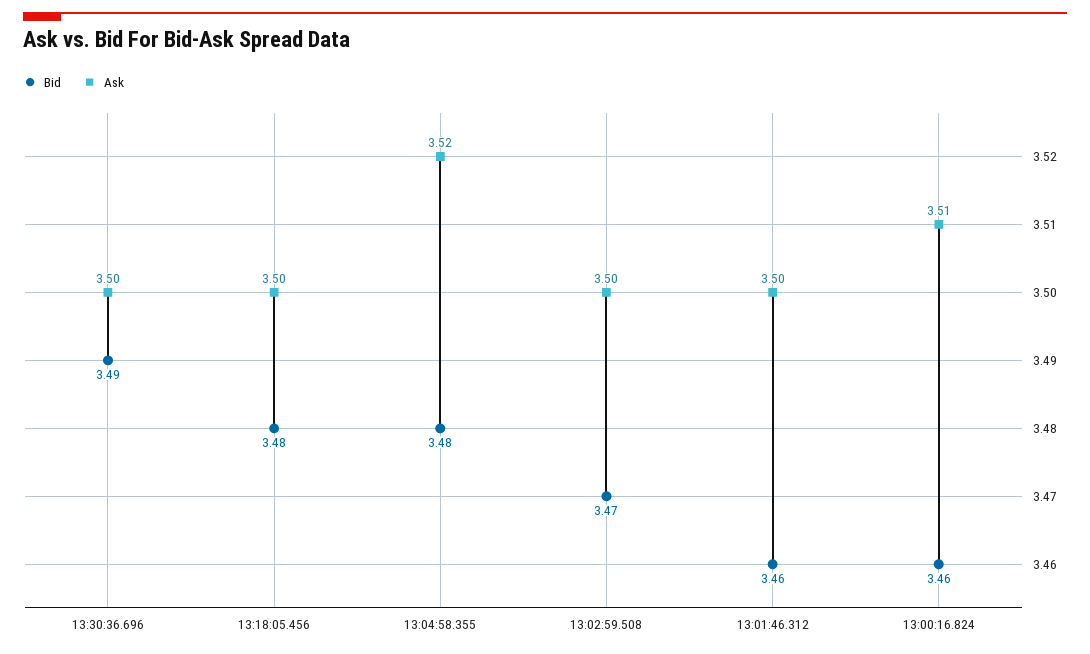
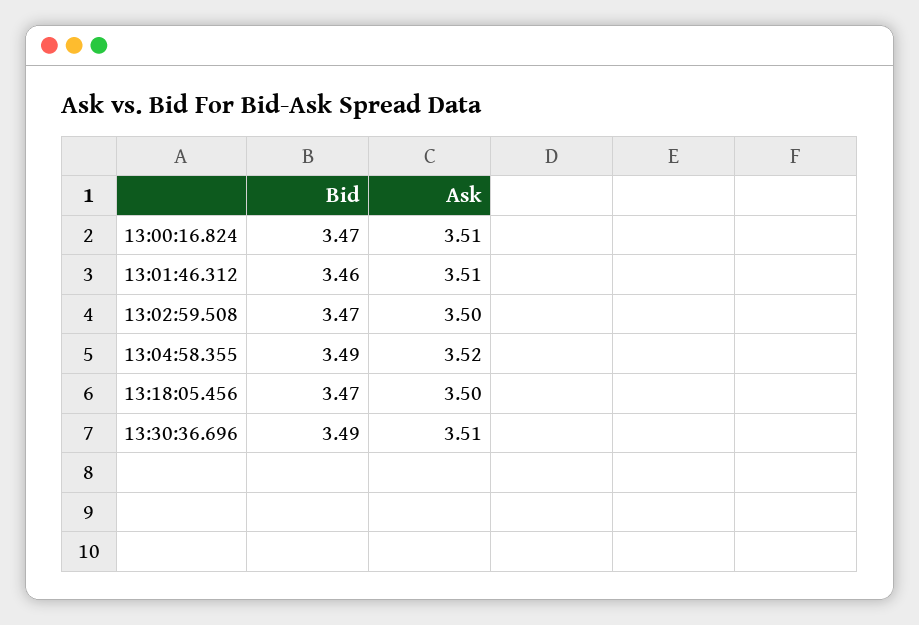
Ask, 13:30:36.696: 3.5 -> 3.51
Bid, 13:18:05.456: 3.48 -> 3.47
Bid, 13:04:58.355: 3.48 -> 3.49
Ask, 13:01:46.312: 3.5 -> 3.51
Bid, 13:00:16.824: 3.46 -> 3.47

